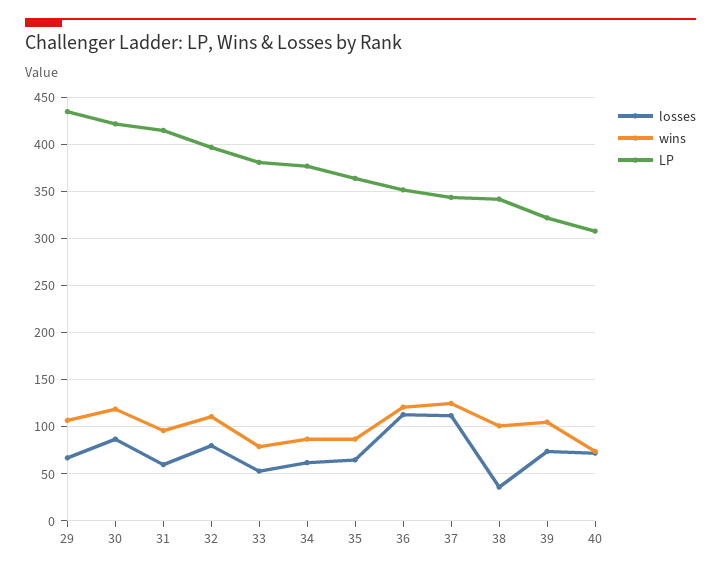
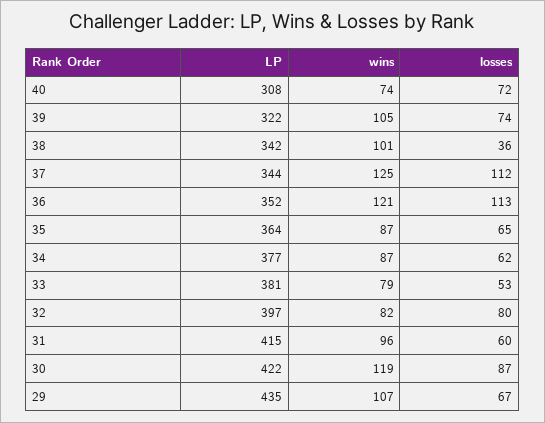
wins, 32: 110 -> 82

